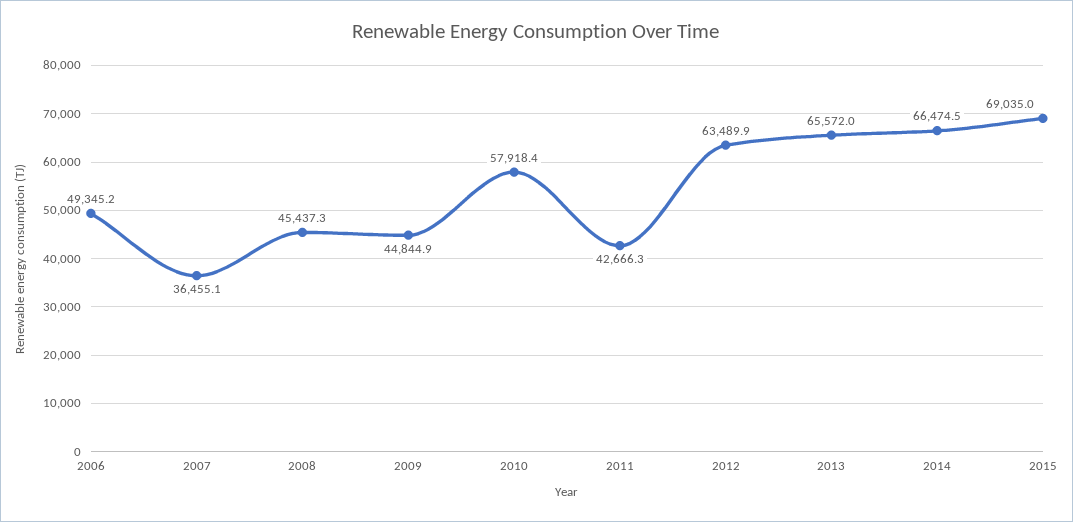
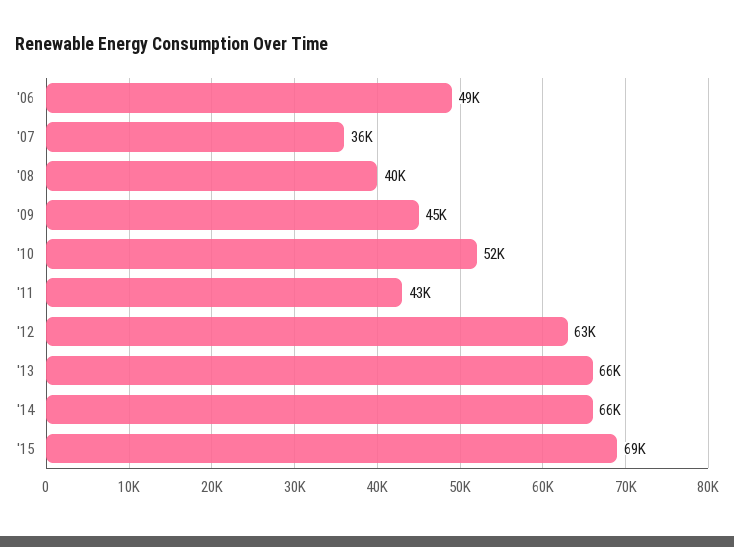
2008: 45437.3 -> 40000
2010: 57918.4 -> 52000

